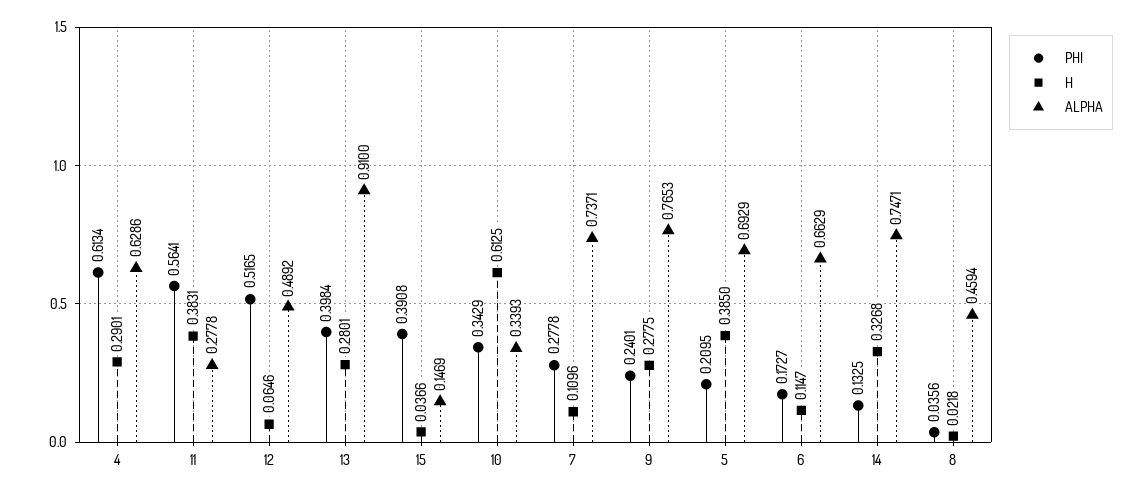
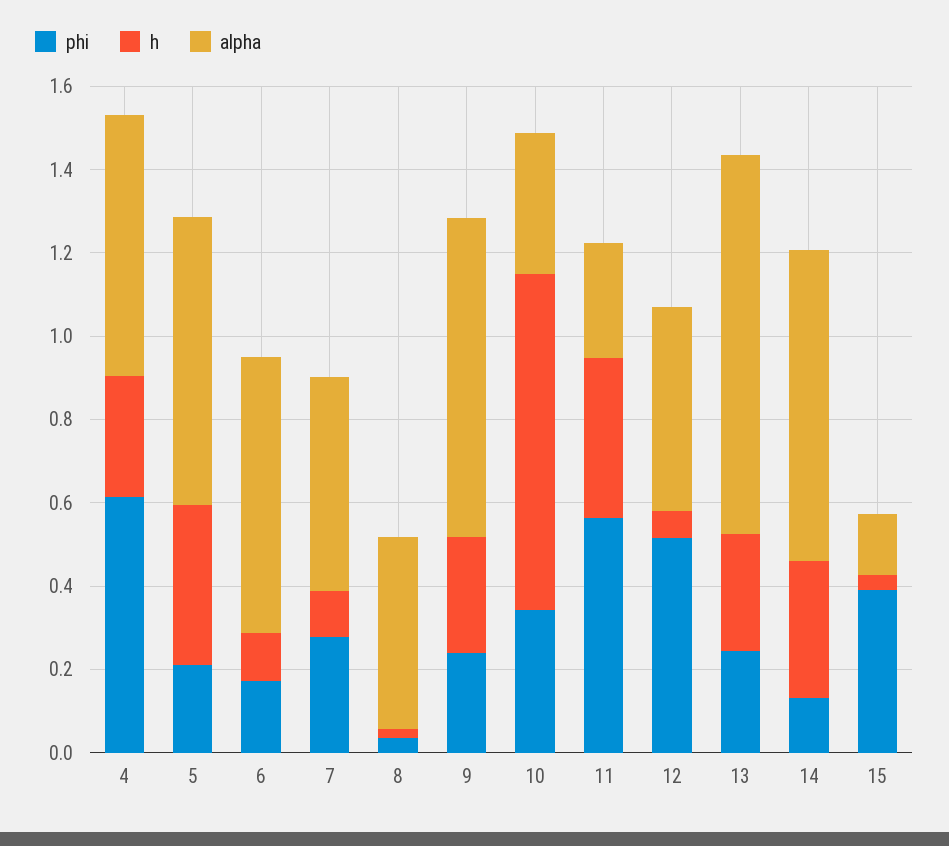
PHI, 13: 0.3984 -> 0.25
H, 10: 0.6125 -> 0.8
ALPHA, 7: 0.7371 -> 0.5

